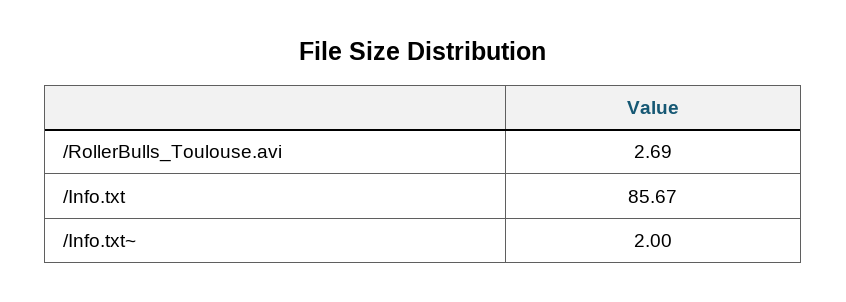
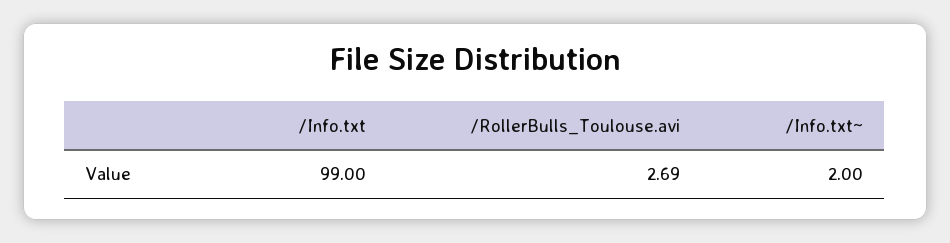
/Info.txt: 85.67 -> 99

